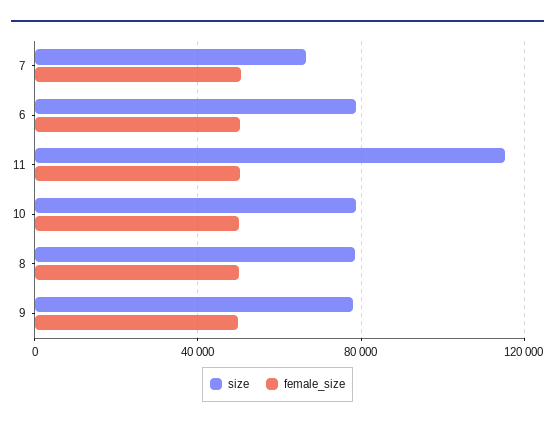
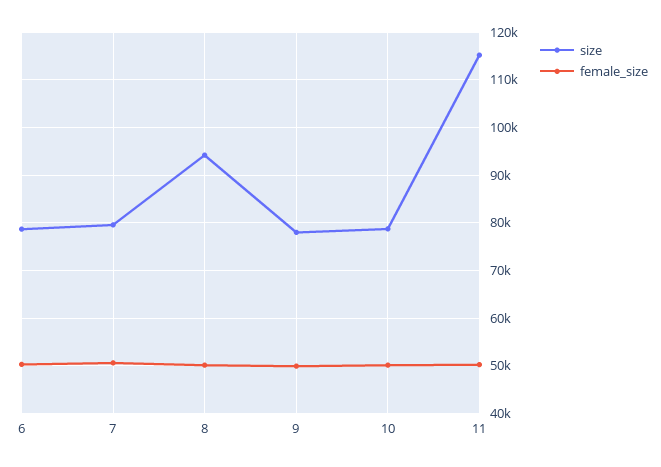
size, 7: 65000 -> 80000
size, 8: 80000 -> 94000

